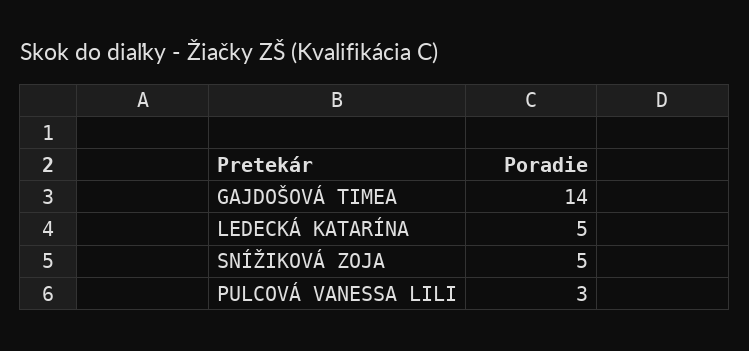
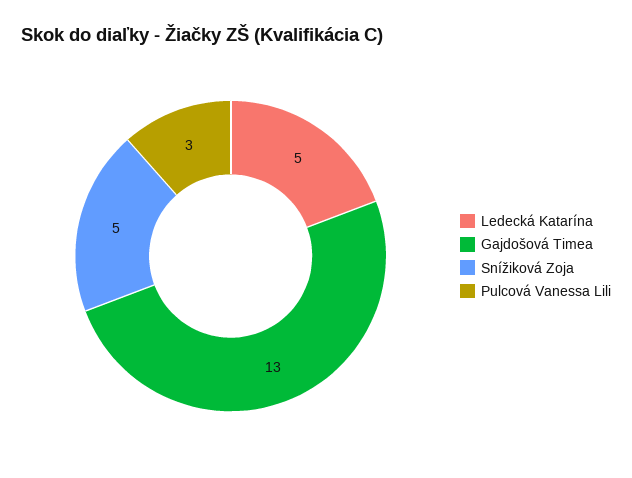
GAJDOŠOVÁ TIMEA: 14 -> 13

